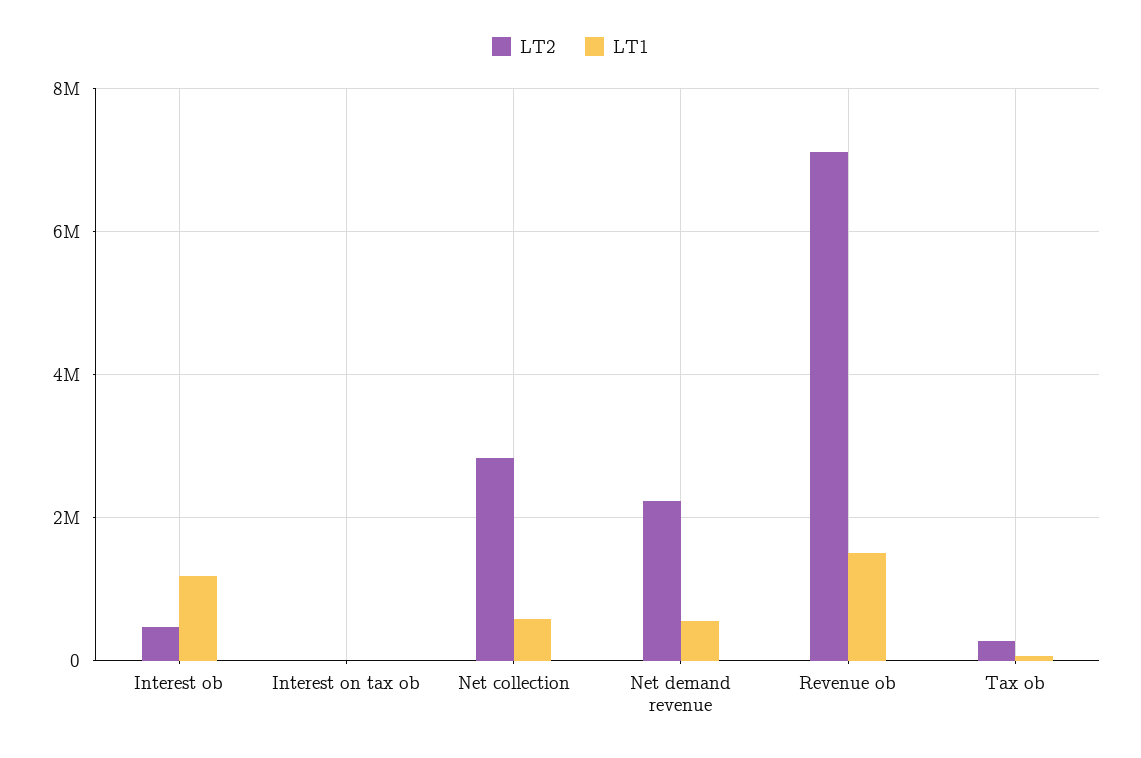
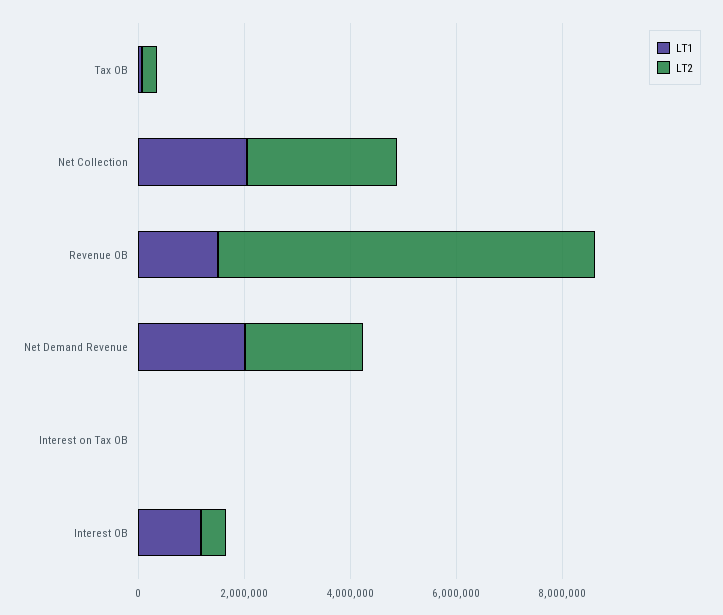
LT1, Net collection: 600000 -> 2000000
LT1, Net demand revenue: 600000 -> 2000000

